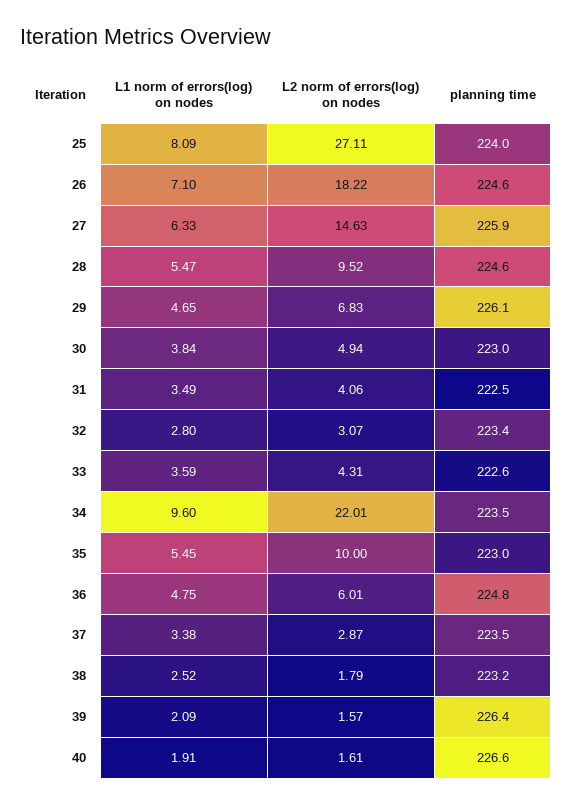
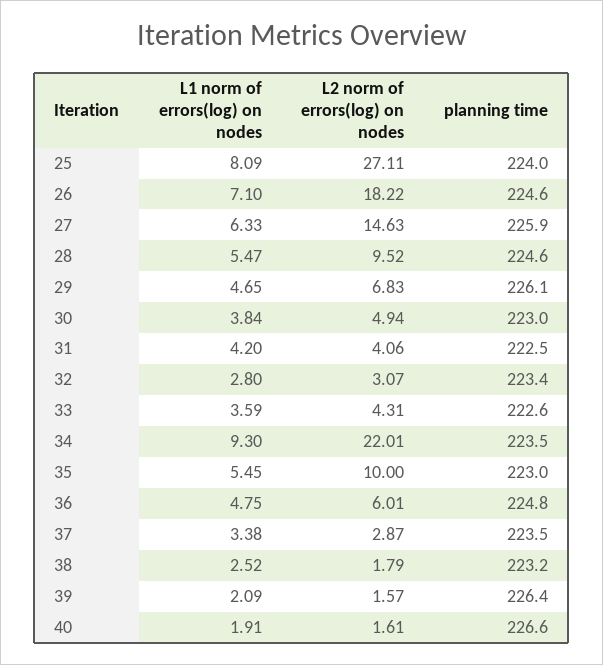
L1 norm of errors(log) on nodes, 31: 3.49 -> 4.2
L1 norm of errors(log) on nodes, 34: 9.6 -> 9.3

